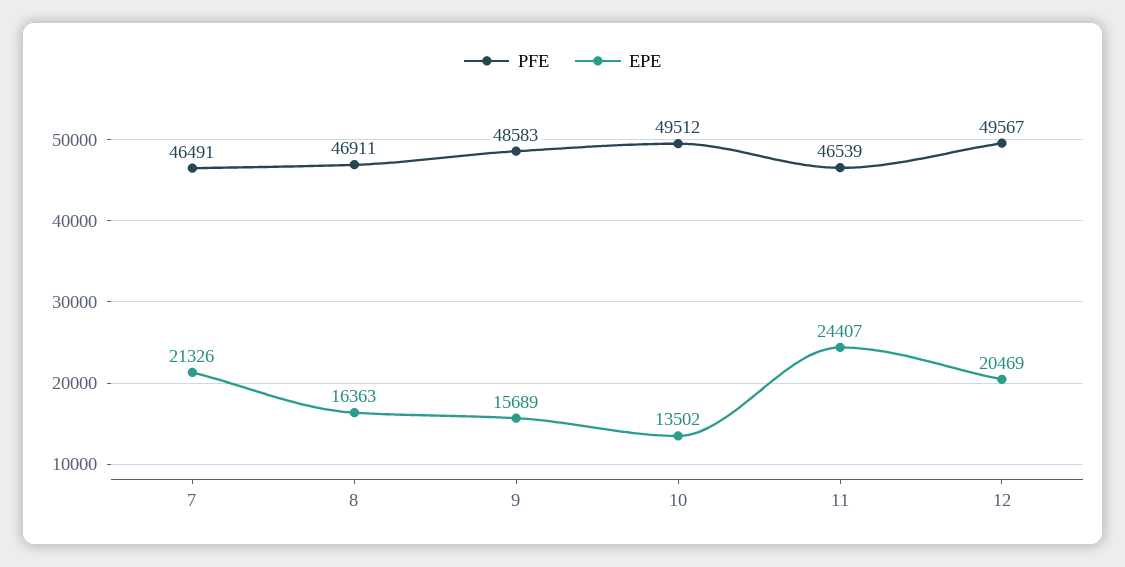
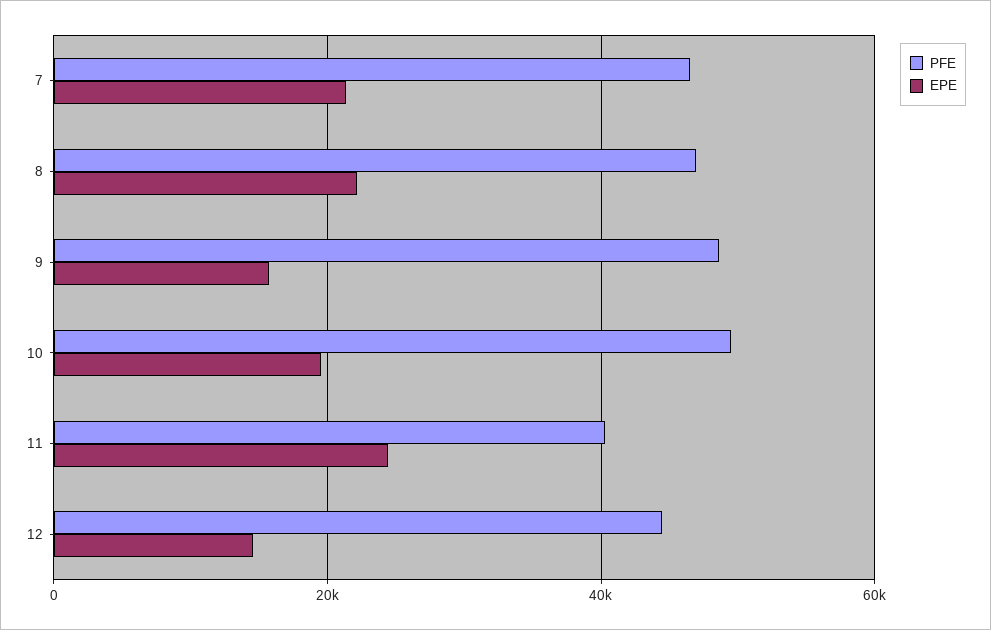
EPE, 8: 16363 -> 22000
EPE, 10: 13502 -> 20000
PFE, 11: 46539 -> 40000
PFE, 12: 49567 -> 44000
EPE, 12: 20469 -> 14000

